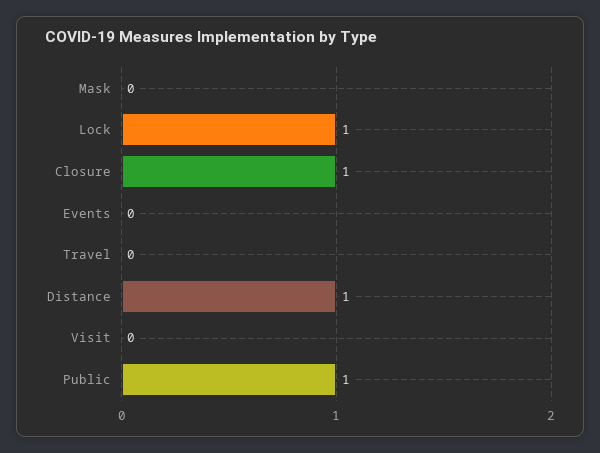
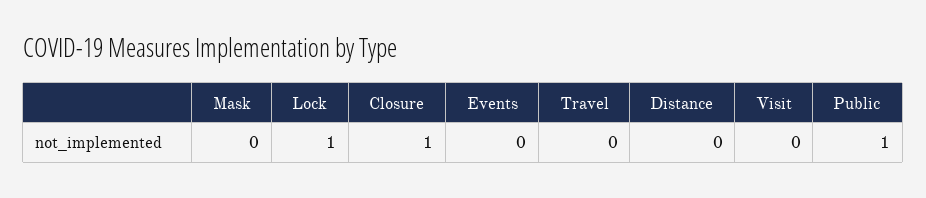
Distance: 1 -> 0

